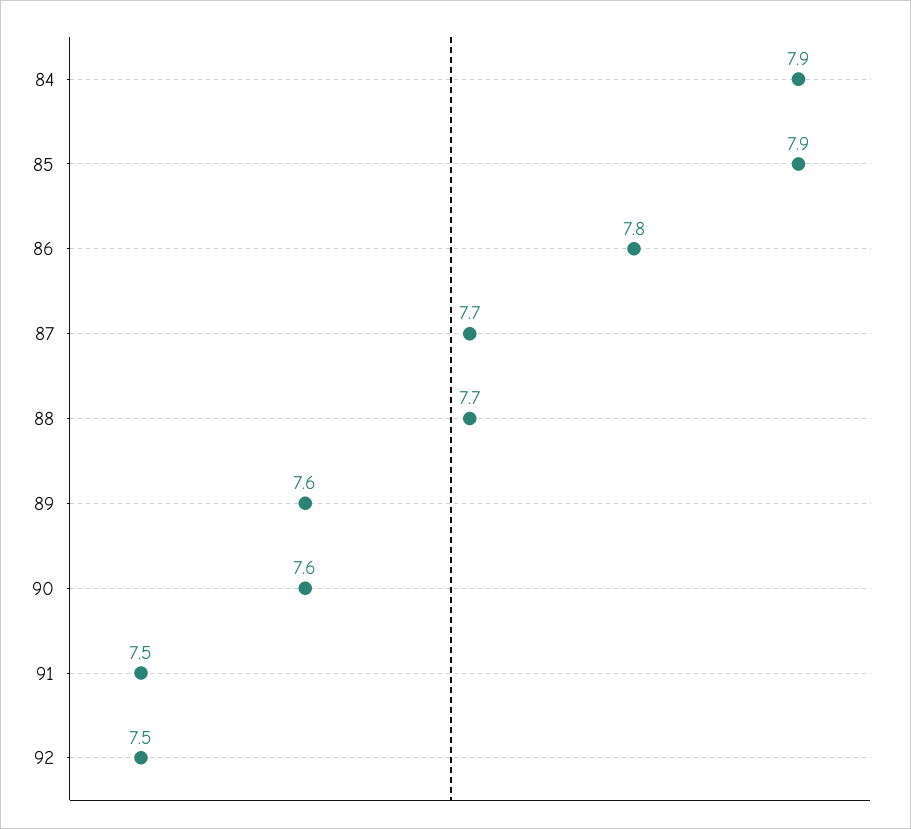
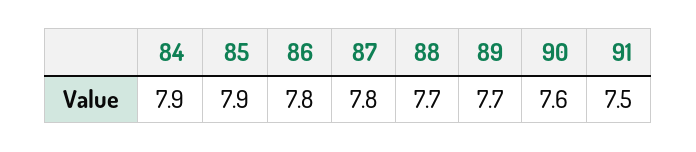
87: 7.7 -> 7.8
89: 7.6 -> 7.7
92: 7.5 -> none

